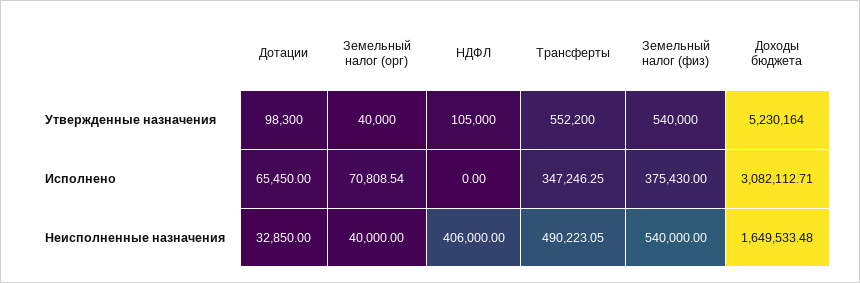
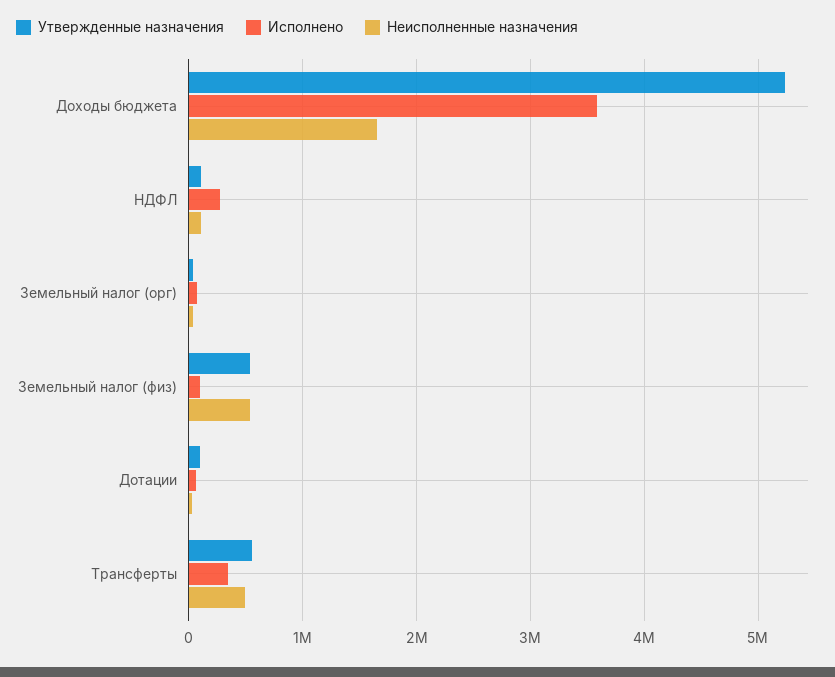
Исполнено, НДФЛ: 0 -> 300000
Исполнено, Земельный налог (физ): 375430 -> 100000
Исполнено, Доходы бюджета: 3082112.71 -> 3600000
Неисполненные назначения, НДФЛ: 406000 -> 100000

